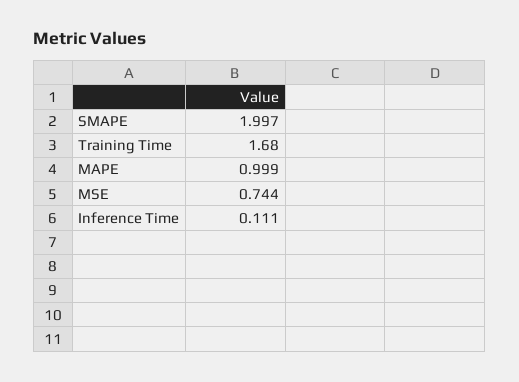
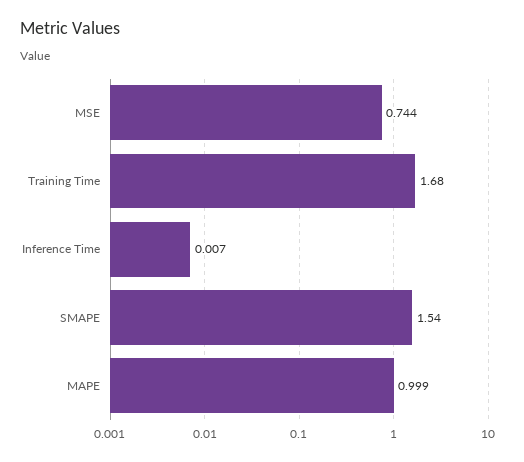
SMAPE: 1.997 -> 1.54
Inference Time: 0.111 -> 0.007

